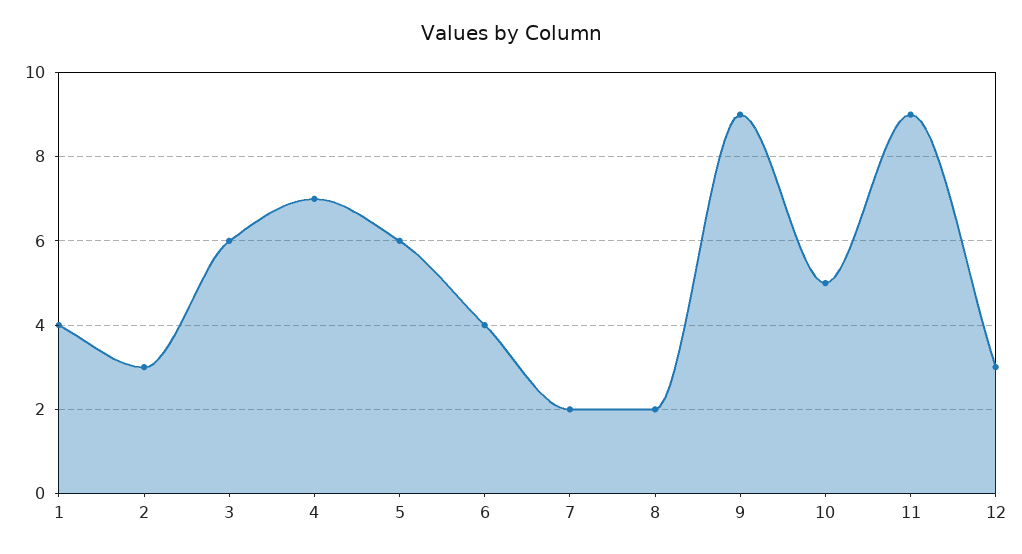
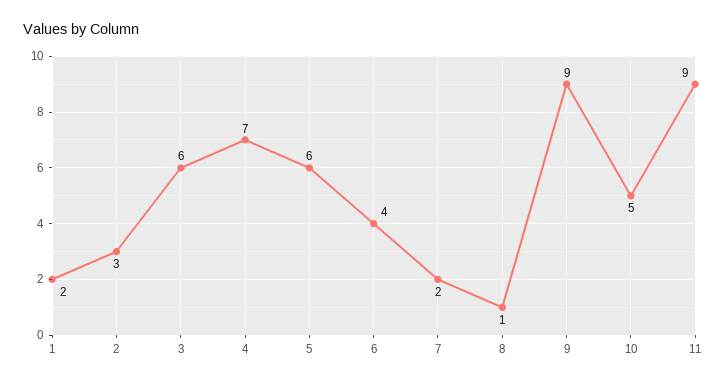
1: 4 -> 2
8: 2 -> 1
12: 3 -> none

